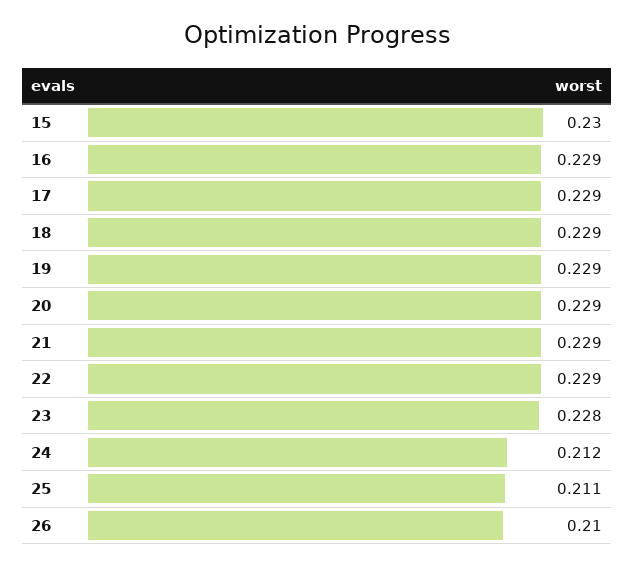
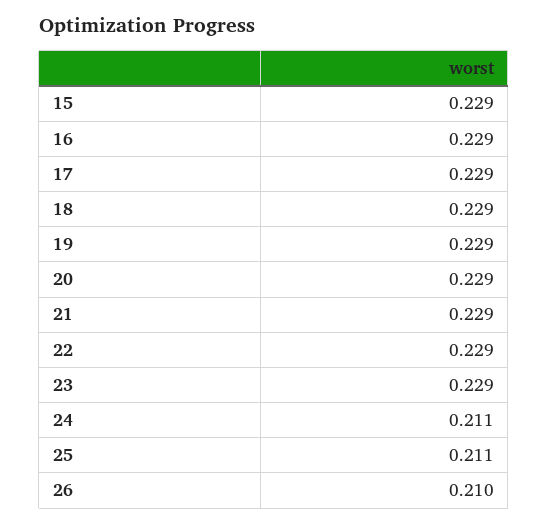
15: 0.23 -> 0.229
23: 0.228 -> 0.229
24: 0.212 -> 0.211

